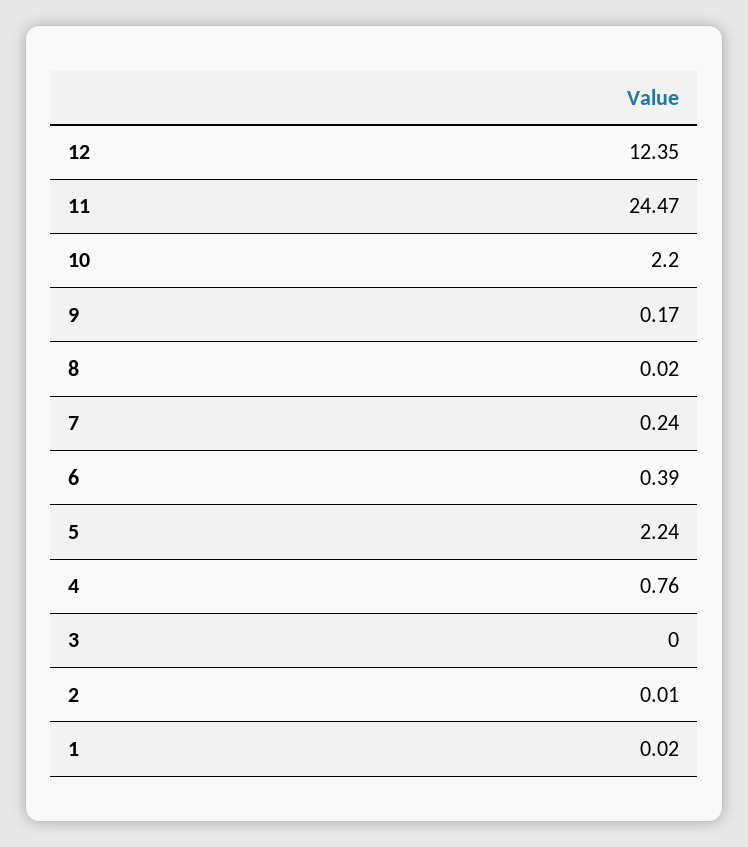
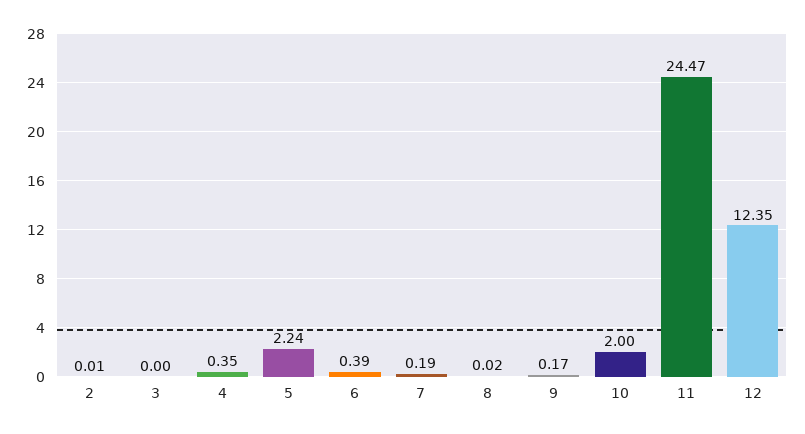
10: 2.2 -> 2
7: 0.24 -> 0.19
4: 0.76 -> 0.35
1: 0.02 -> none

